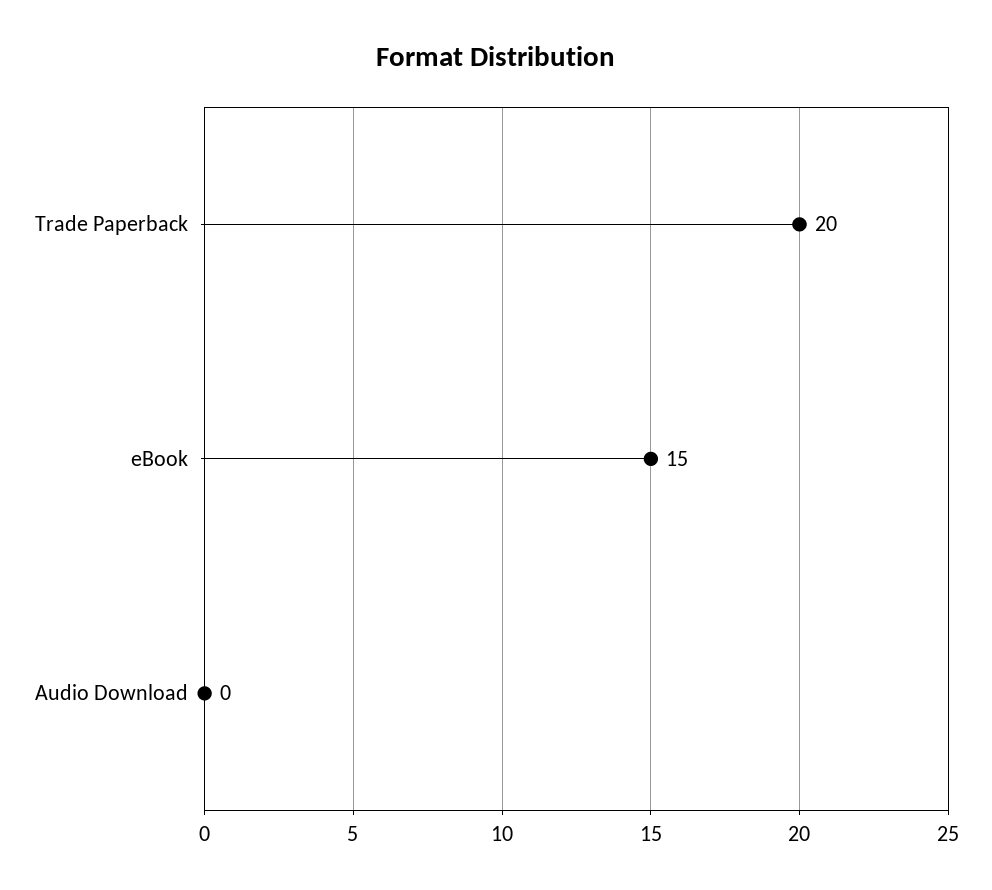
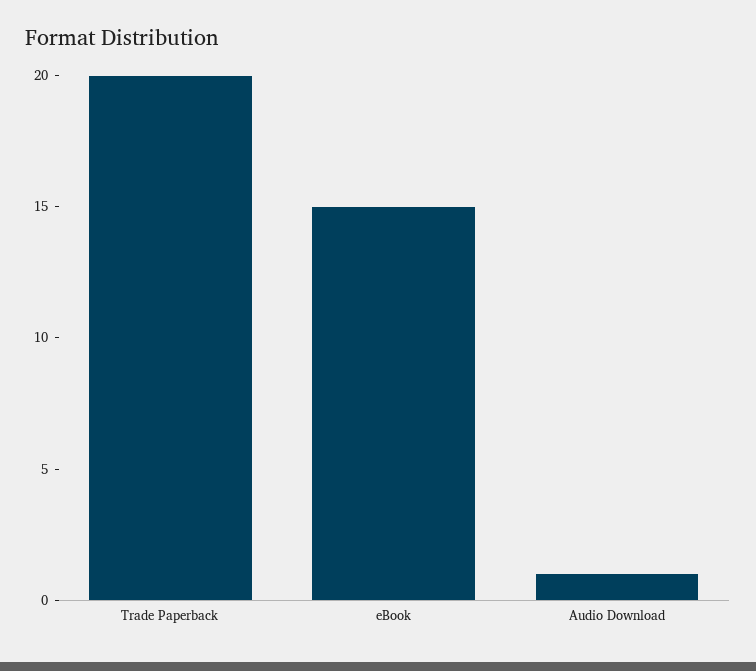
Audio Download: 0 -> 1

